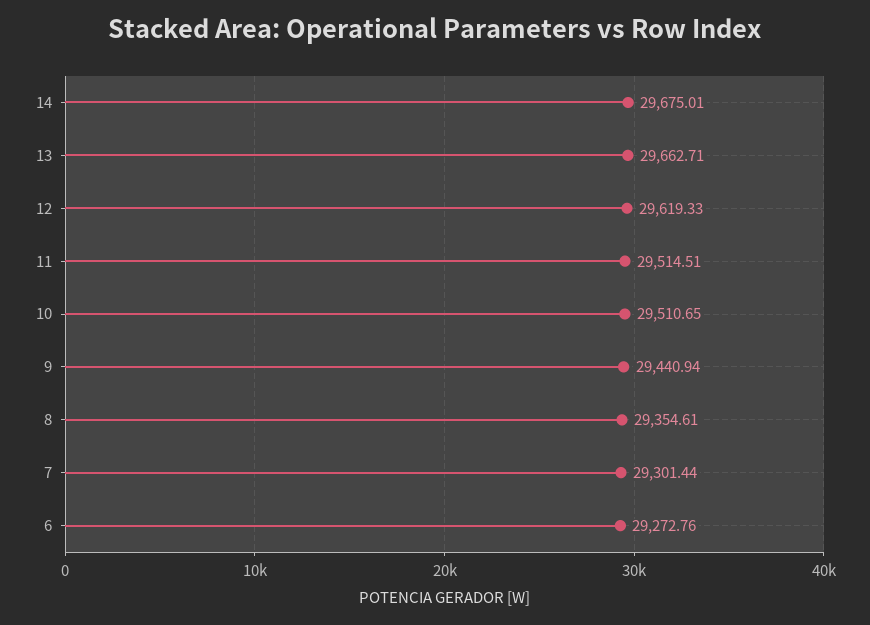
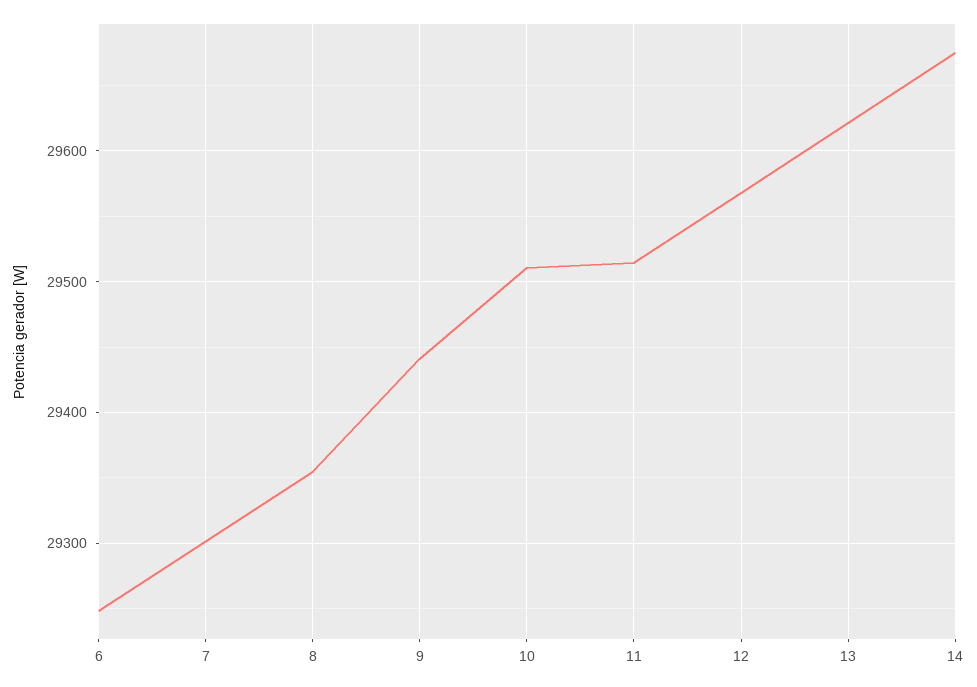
13: 29662.71 -> 29620
12: 29619.33 -> 29570
6: 29272.76 -> 29250

